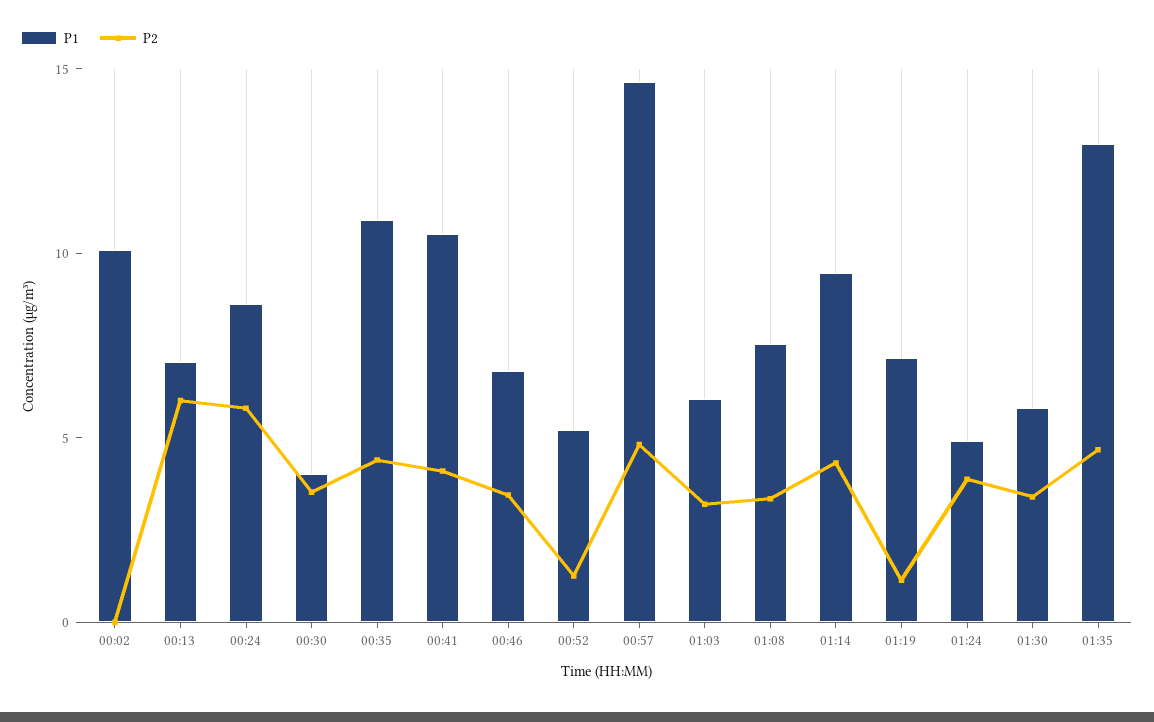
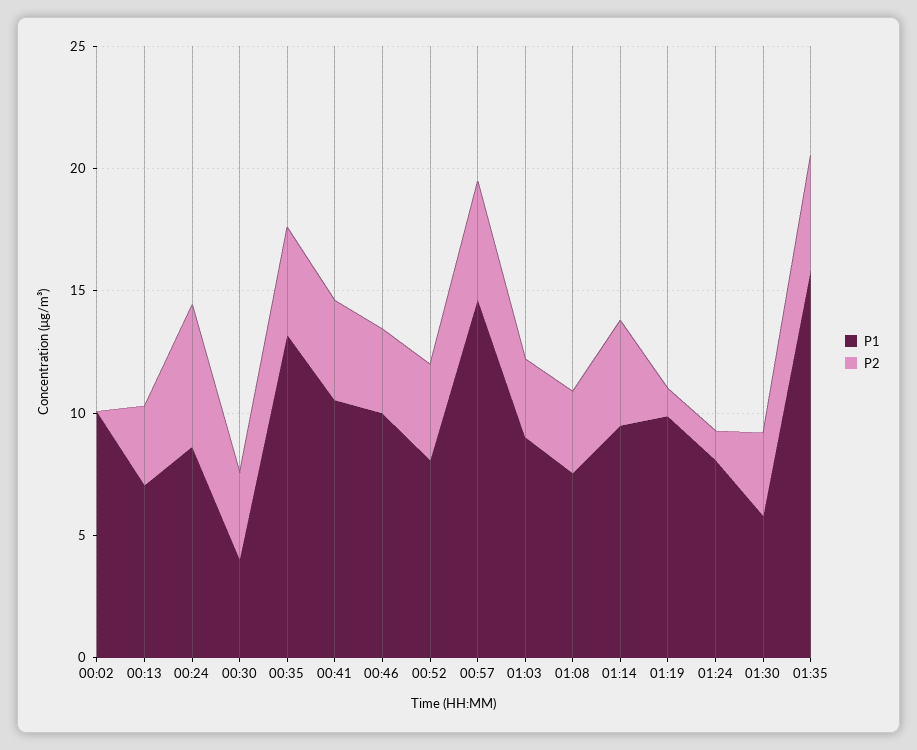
P2, 00:13: 6 -> 3
P1, 00:35: 11 -> 13
P1, 00:46: 7 -> 10
P1, 00:52: 5 -> 8
P2, 00:52: 1 -> 4
P1, 01:03: 6 -> 9
P1, 01:19: 7 -> 10
P1, 01:24: 5 -> 8
P2, 01:24: 4 -> 1
P1, 01:35: 13 -> 16

